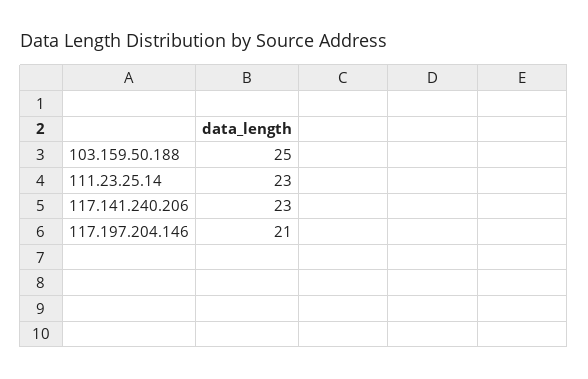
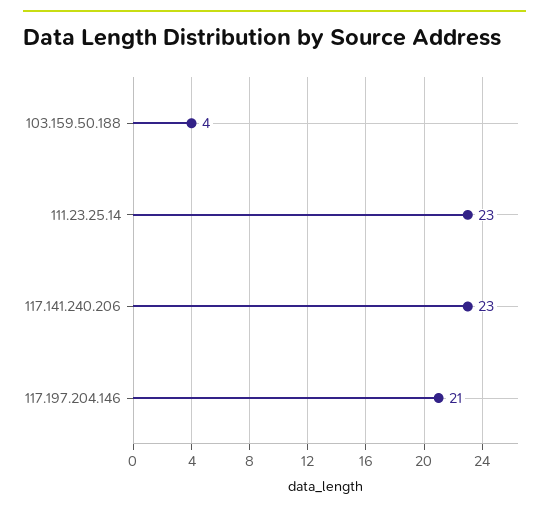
103.159.50.188: 25 -> 4

